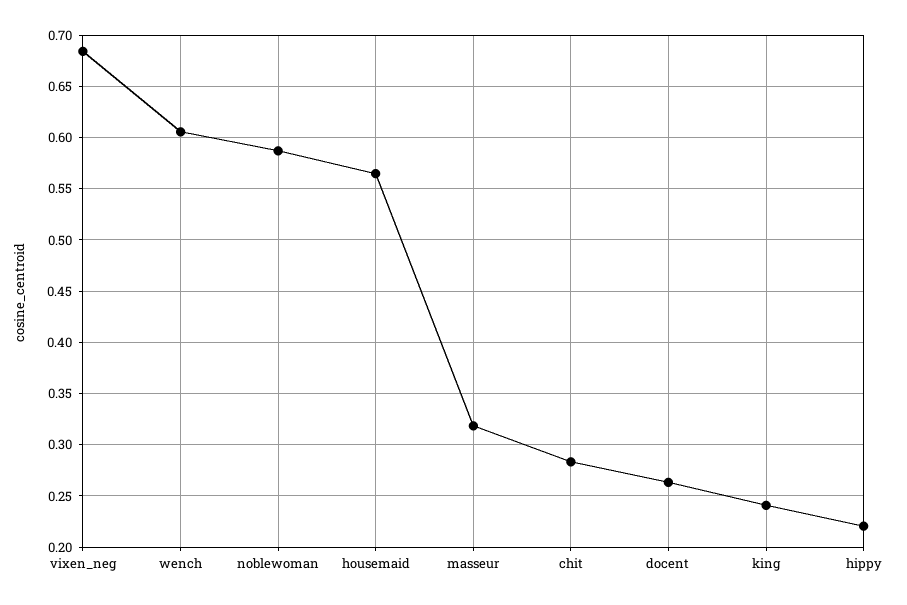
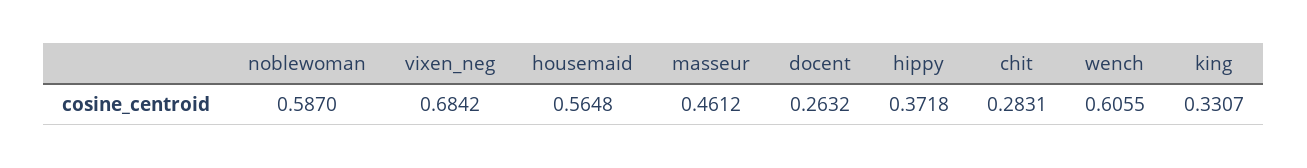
masseur: 0.32 -> 0.4612
king: 0.24 -> 0.3307
hippy: 0.22 -> 0.3718

